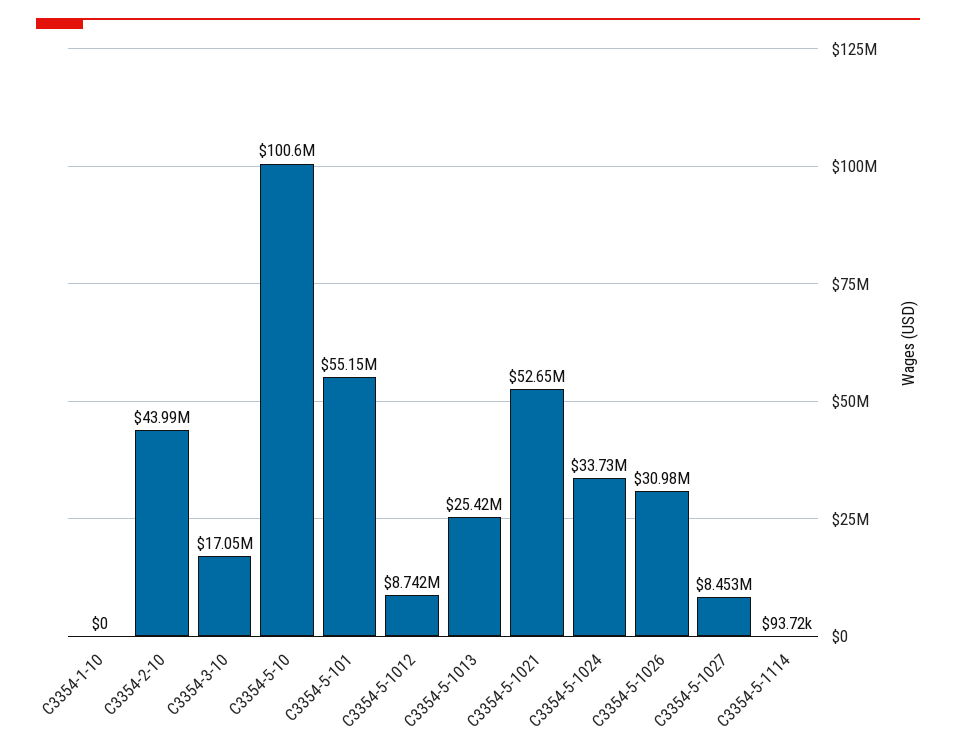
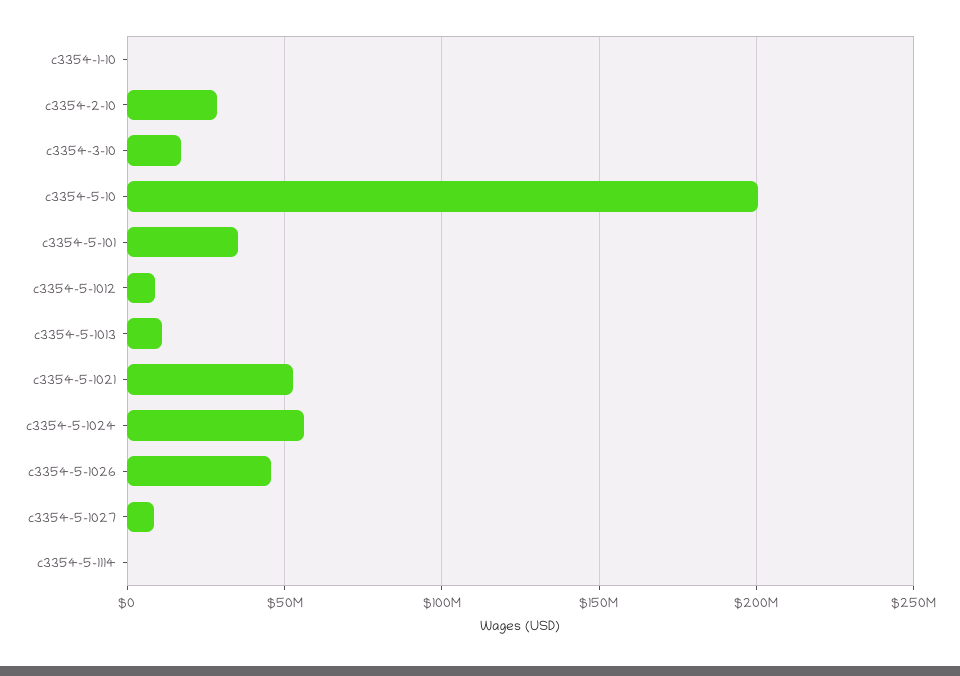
C3354-2-10: 43990000 -> 30000000
C3354-5-10: 100600000 -> 200000000
C3354-5-101: 55150000 -> 35000000
C3354-5-1013: 25420000 -> 10000000
C3354-5-1024: 33730000 -> 55000000
C3354-5-1026: 30980000 -> 45000000

